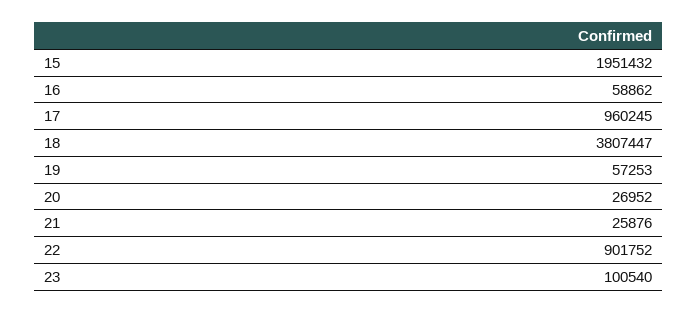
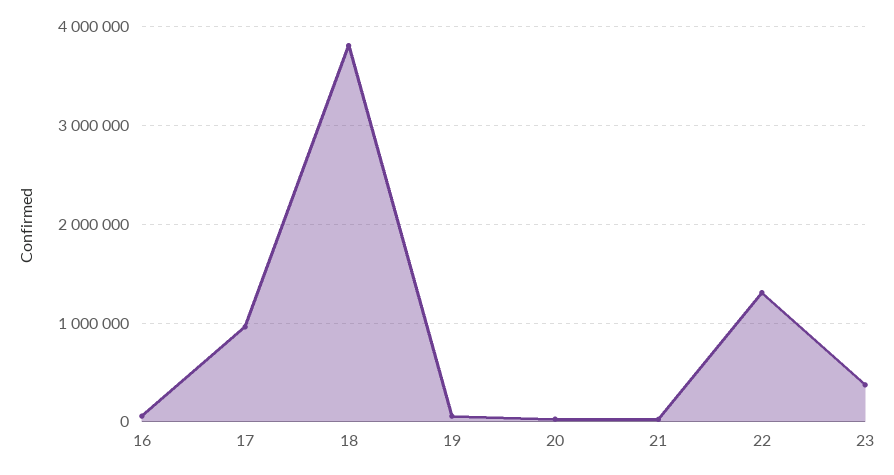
15: 1951432 -> none
22: 901752 -> 1300000
23: 100540 -> 400000

